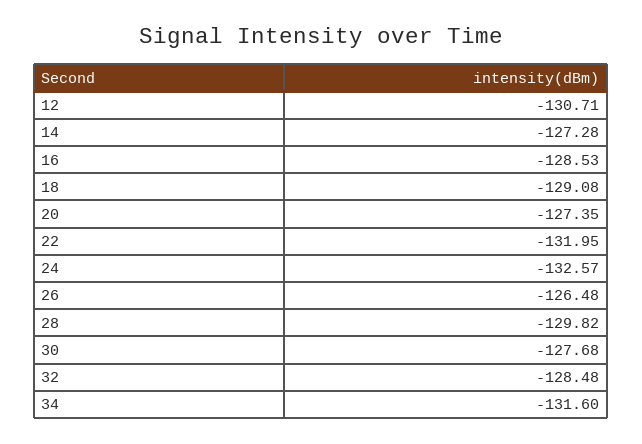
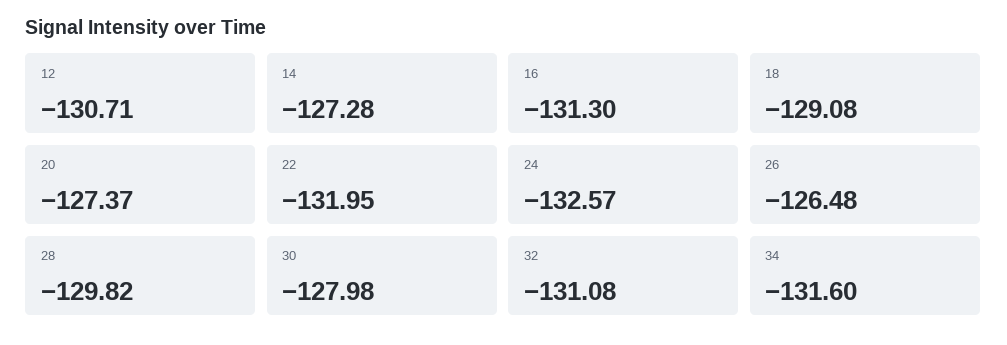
16: -128.53 -> -131.3
20: -127.35 -> -127.37
30: -127.68 -> -127.98
32: -128.48 -> -131.08

